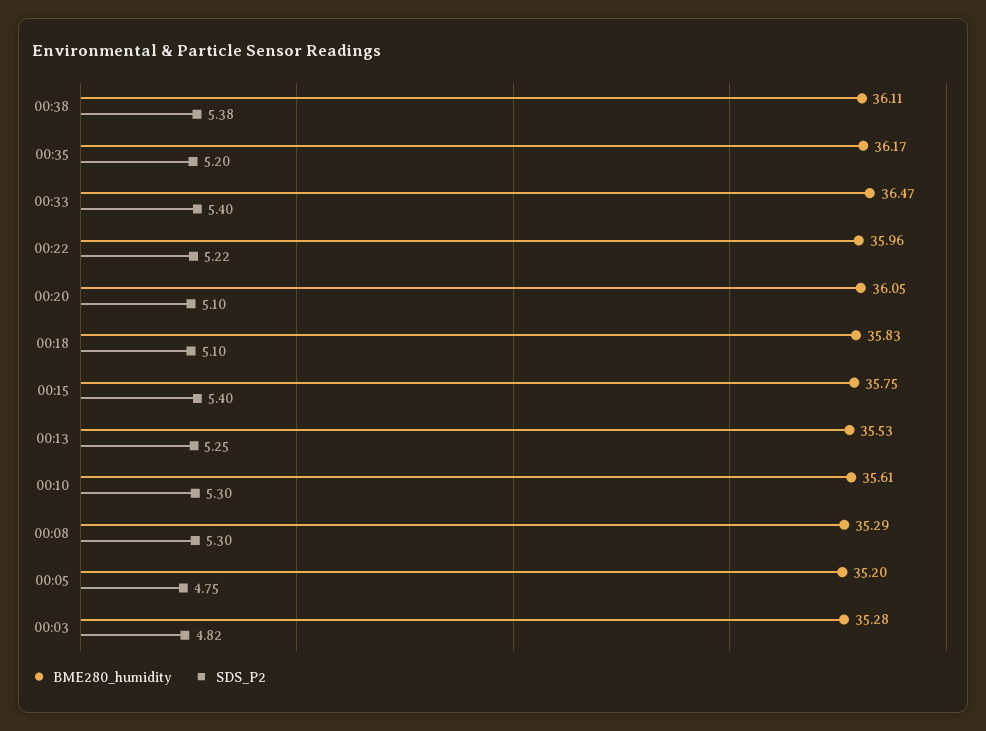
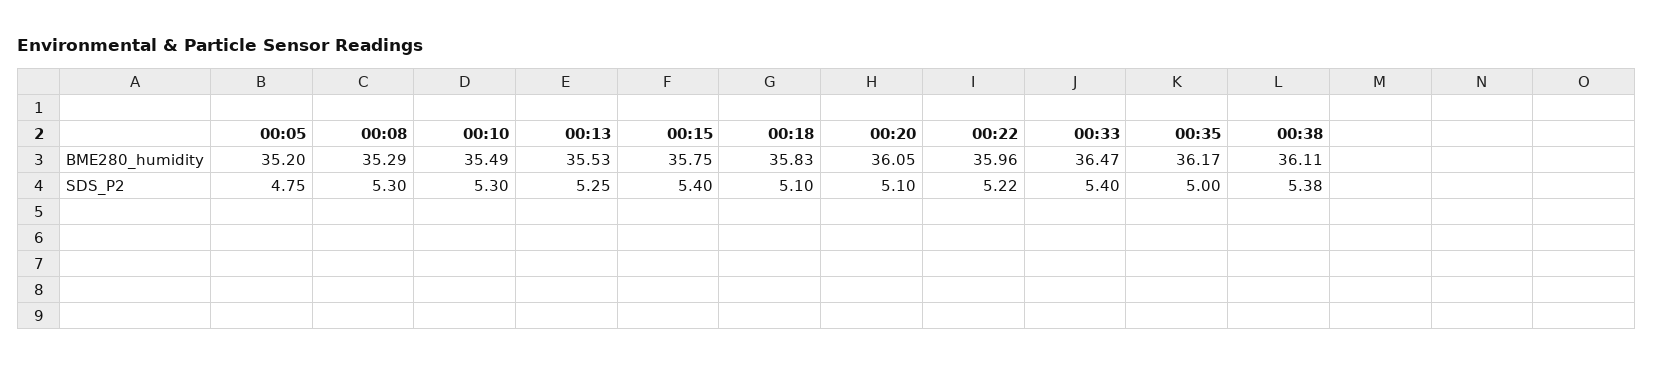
SDS_P2, 00:35: 5.2 -> 5
BME280_humidity, 00:10: 35.61 -> 35.49
BME280_humidity, 00:03: 35.28 -> none
SDS_P2, 00:03: 4.82 -> none

